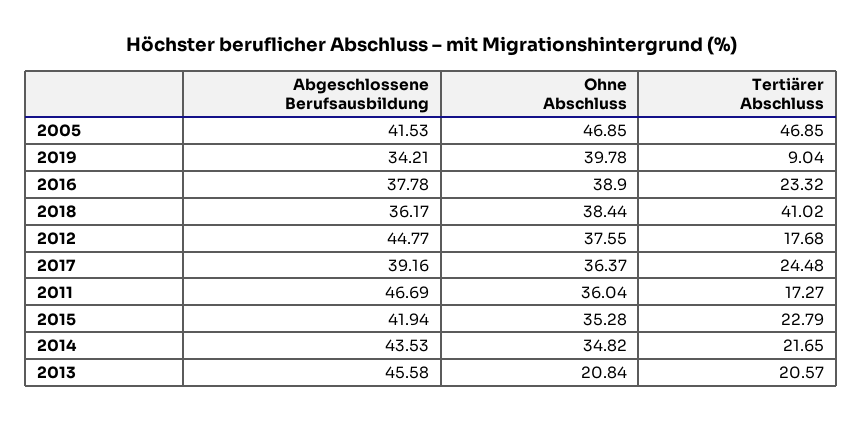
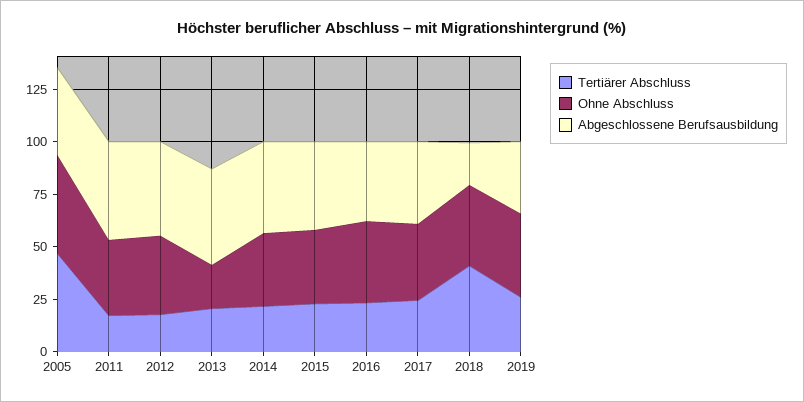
Tertiärer Abschluss, 2019: 9.04 -> 25
Abgeschlossene Berufsausbildung, 2018: 36.17 -> 20

